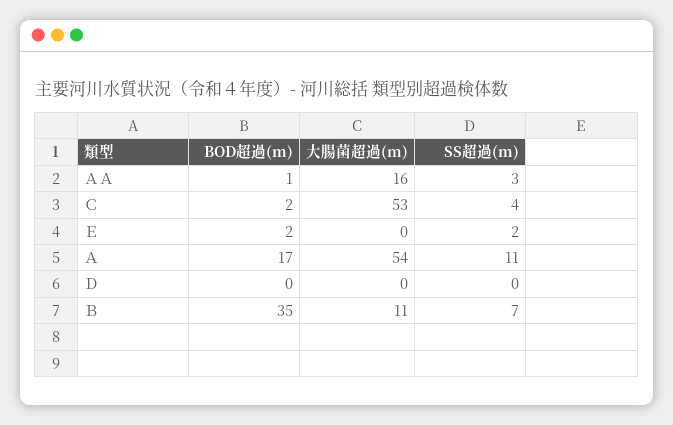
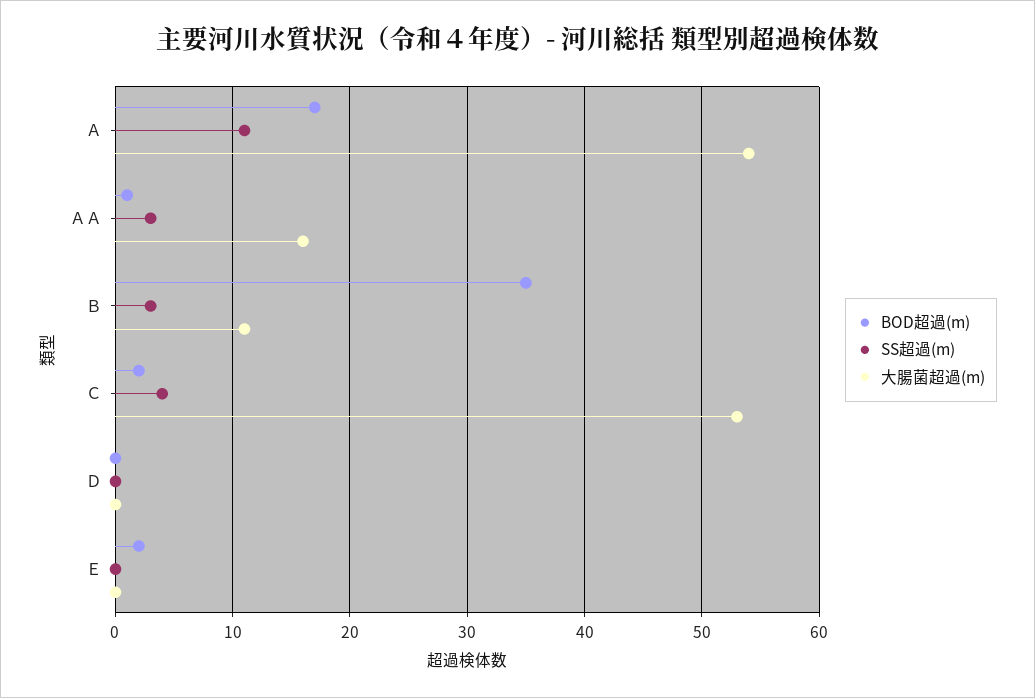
SS超過(m), Ｅ: 2 -> 0
SS超過(m), Ｂ: 7 -> 3

